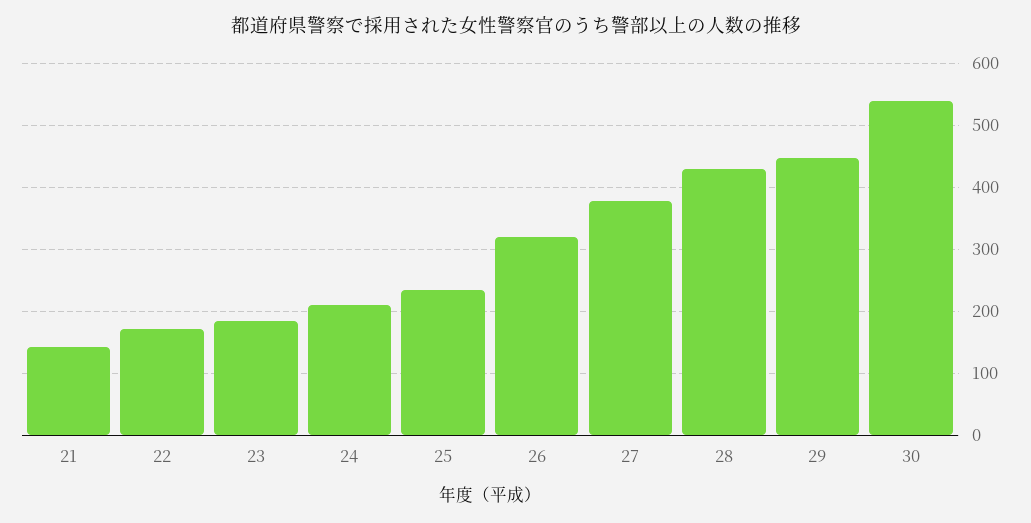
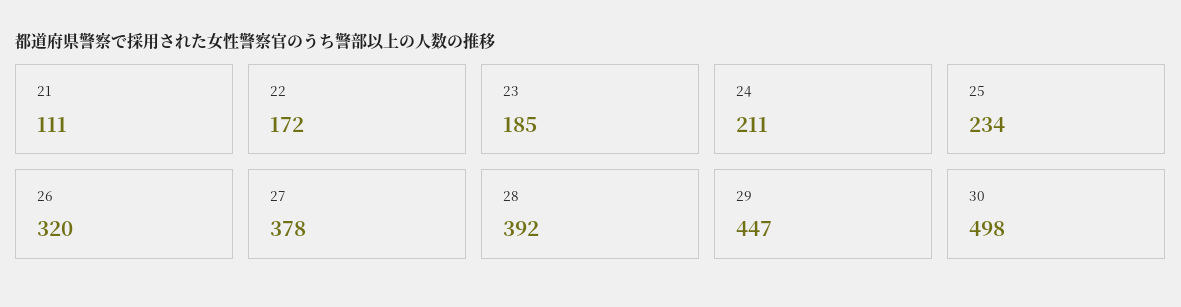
21: 140 -> 111
28: 430 -> 392
30: 540 -> 498

